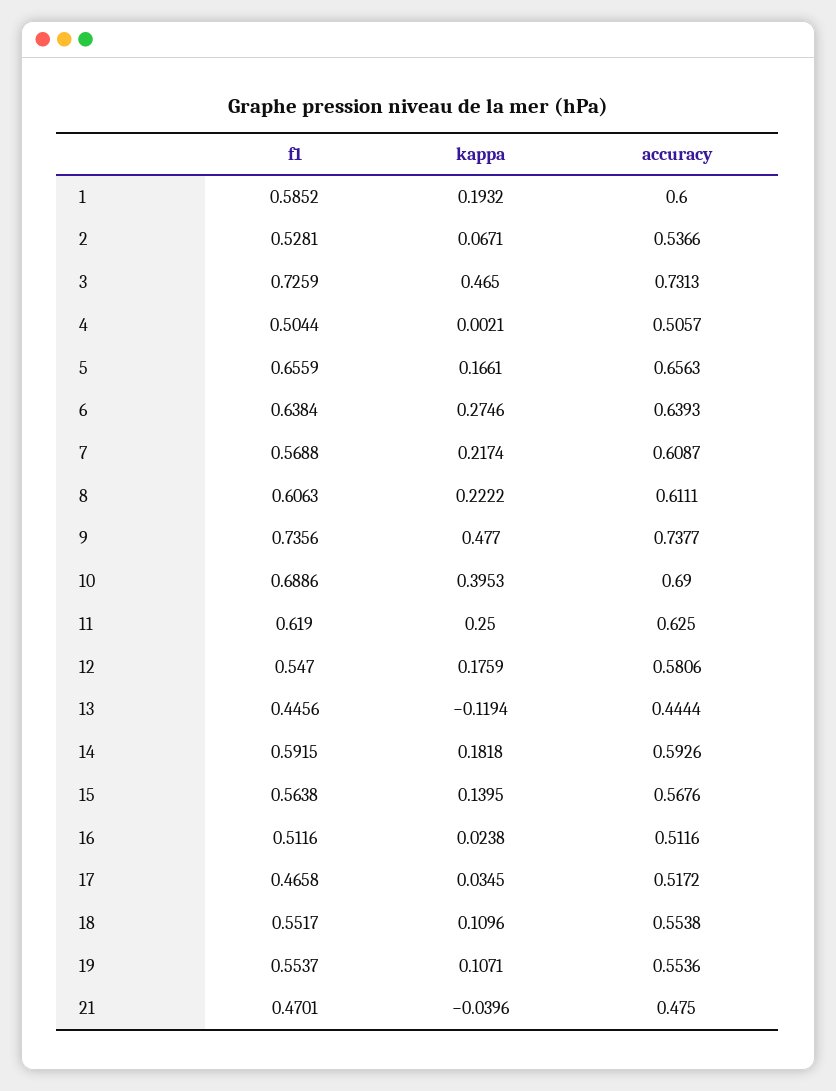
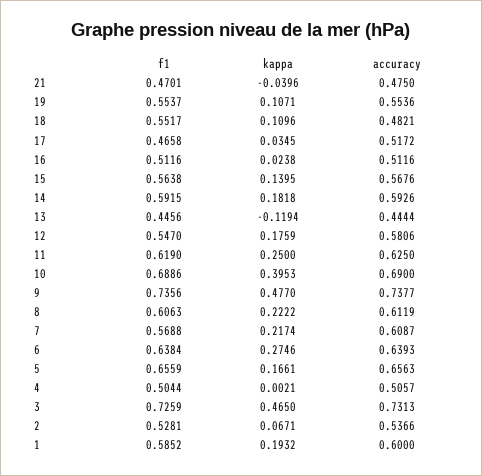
accuracy, 8: 0.6111 -> 0.6119
accuracy, 18: 0.5538 -> 0.4821

